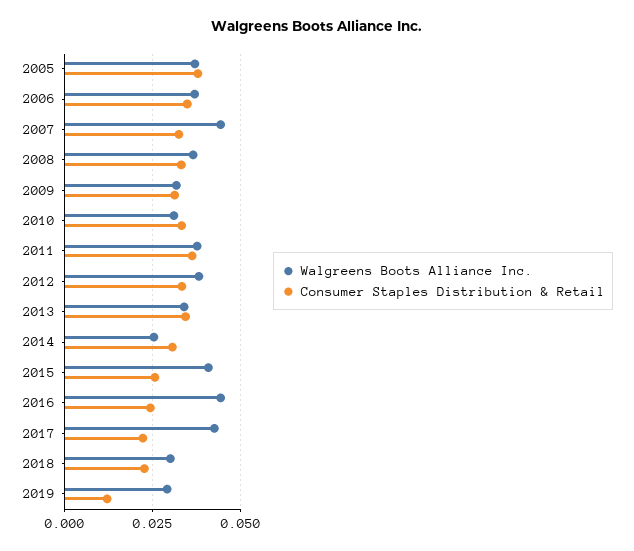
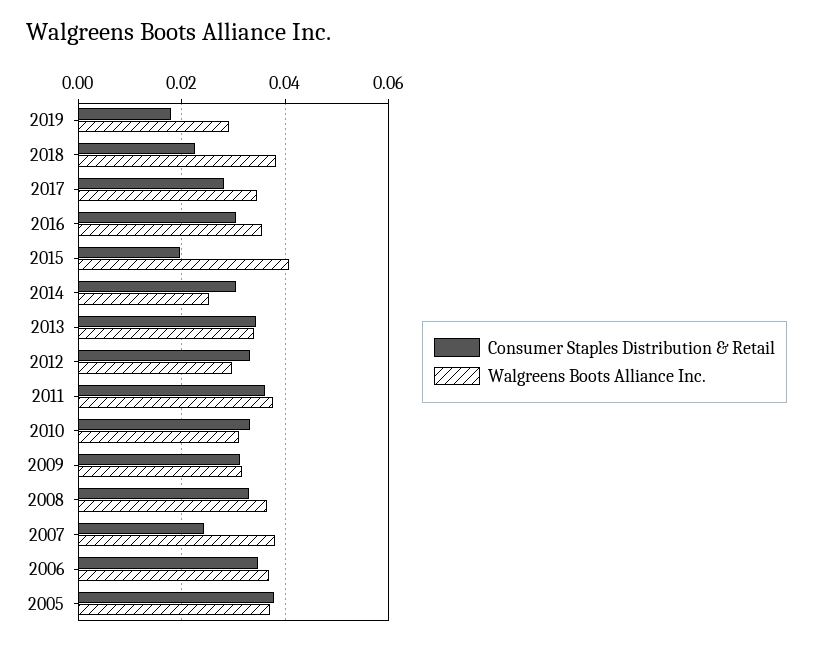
Walgreens Boots Alliance Inc., 2007: 0.045 -> 0.038
Consumer Staples Distribution & Retail, 2007: 0.0325 -> 0.024
Walgreens Boots Alliance Inc., 2012: 0.0375 -> 0.03
Consumer Staples Distribution & Retail, 2015: 0.025 -> 0.02
Walgreens Boots Alliance Inc., 2016: 0.045 -> 0.036
Consumer Staples Distribution & Retail, 2016: 0.025 -> 0.03
Walgreens Boots Alliance Inc., 2017: 0.0425 -> 0.034
Consumer Staples Distribution & Retail, 2017: 0.0225 -> 0.028
Walgreens Boots Alliance Inc., 2018: 0.03 -> 0.038
Consumer Staples Distribution & Retail, 2019: 0.0125 -> 0.018

